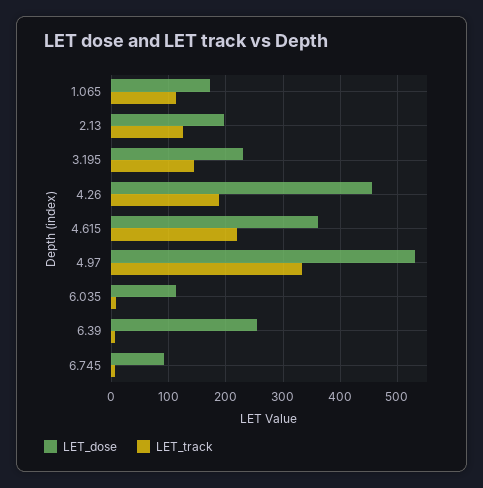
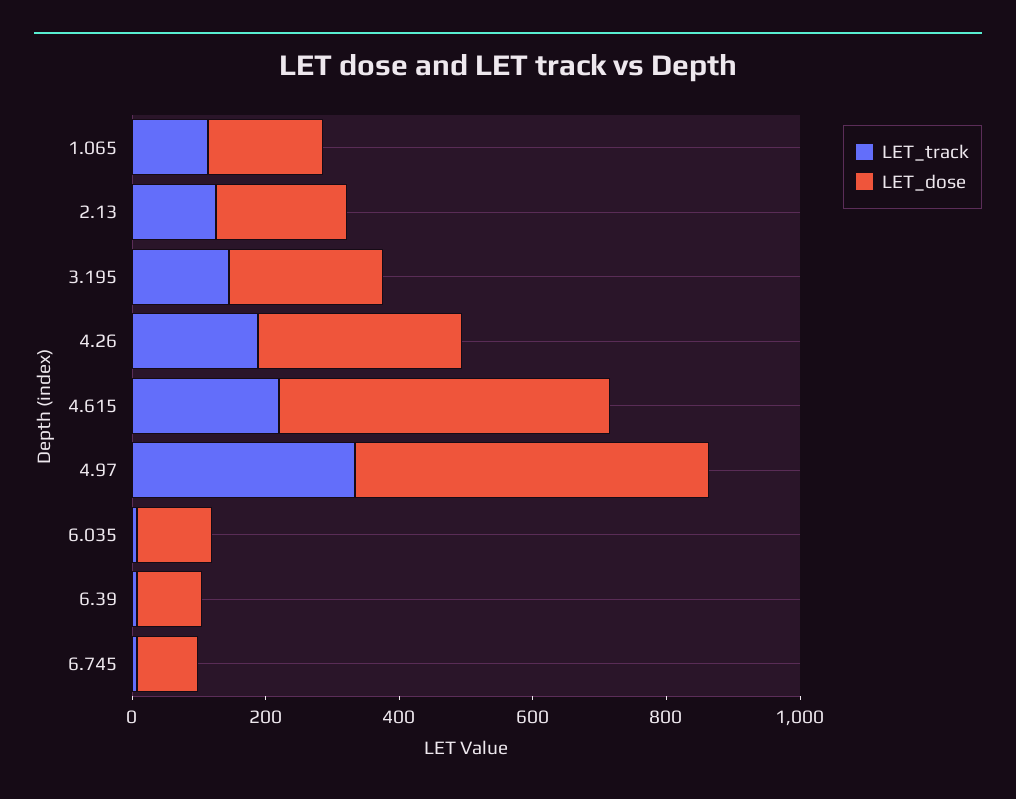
LET_dose, 4.26: 460 -> 300
LET_dose, 4.615: 360 -> 500
LET_dose, 6.39: 260 -> 100

